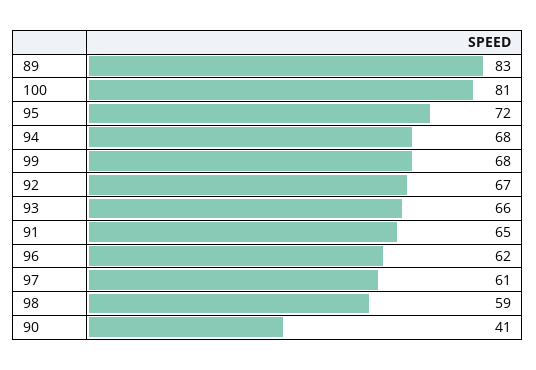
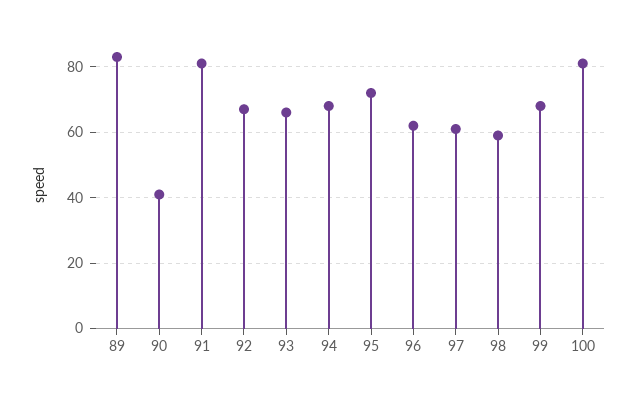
91: 65 -> 80

